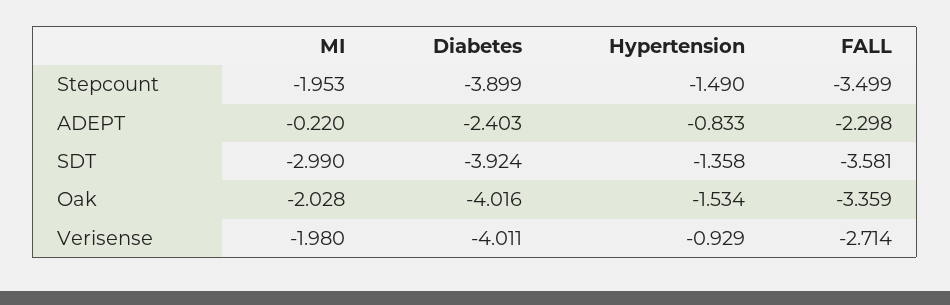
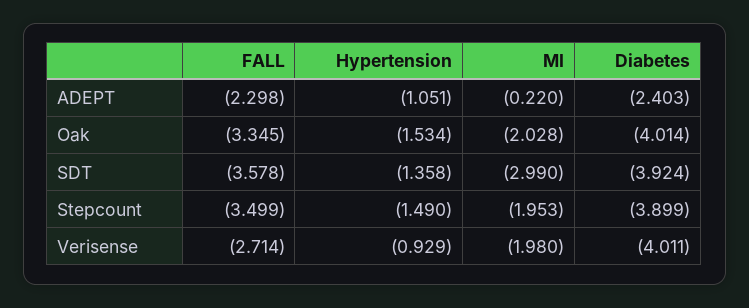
Hypertension, ADEPT: -0.833 -> -1.051
FALL, SDT: -3.581 -> -3.578
Diabetes, Oak: -4.016 -> -4.014
FALL, Oak: -3.359 -> -3.345

